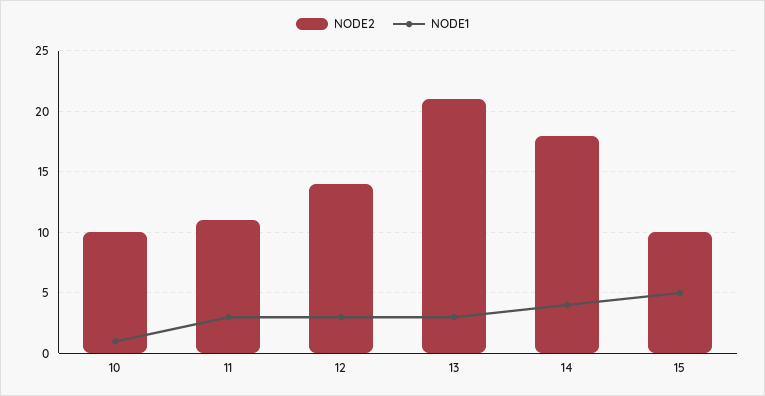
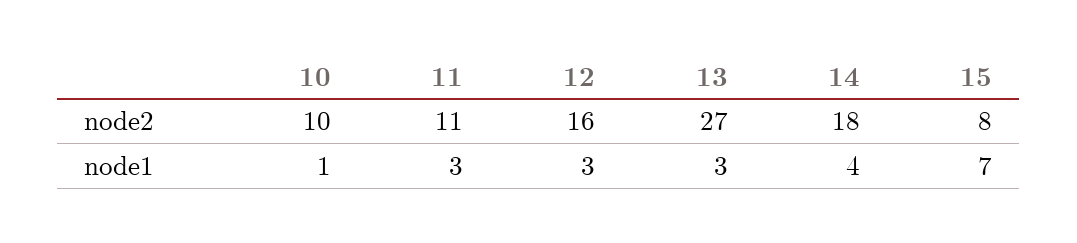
NODE2, 12: 14 -> 16
NODE2, 13: 21 -> 27
NODE2, 15: 10 -> 8
NODE1, 15: 5 -> 7

